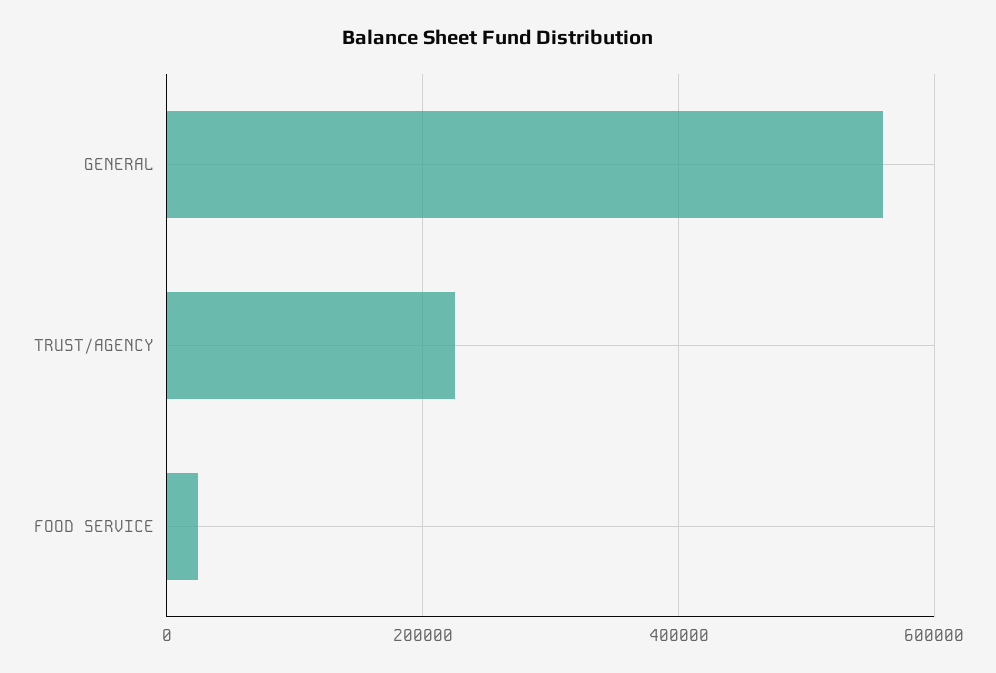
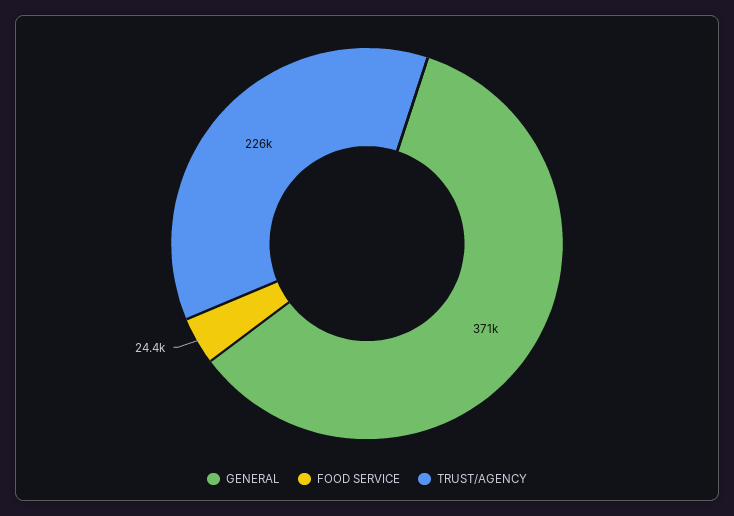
GENERAL: 560000 -> 371000

